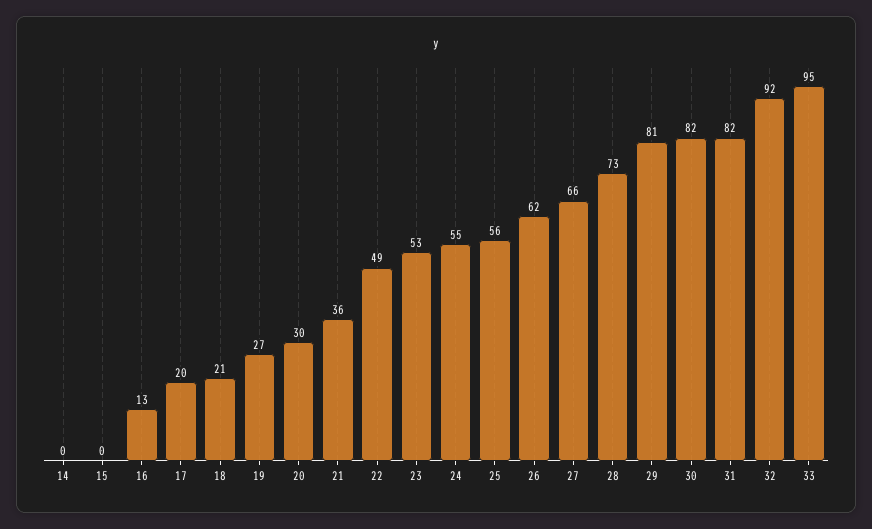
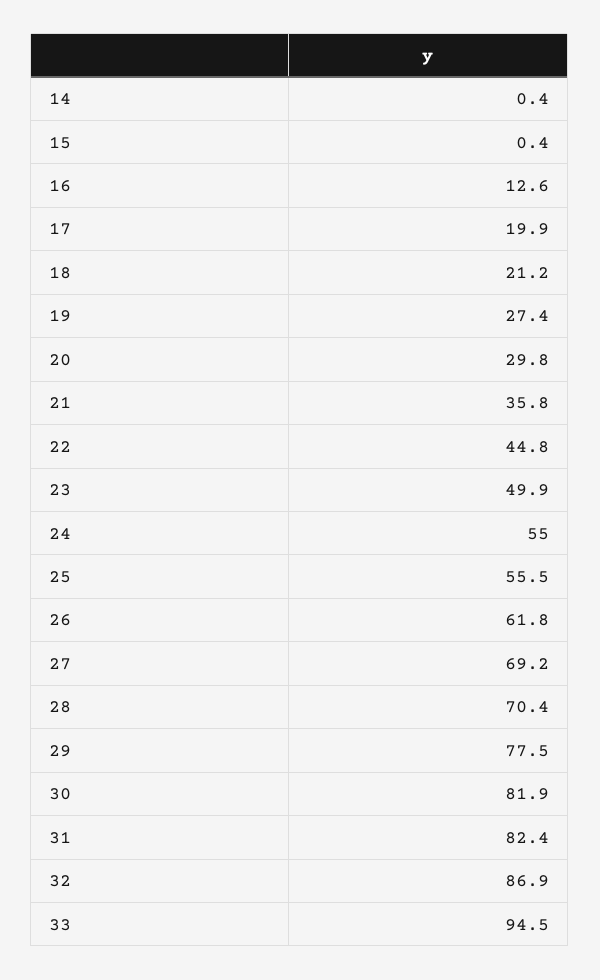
22: 49 -> 44.8
23: 53 -> 49.9
27: 66 -> 69.2
28: 73 -> 70.4
29: 81 -> 77.5
32: 92 -> 86.9

